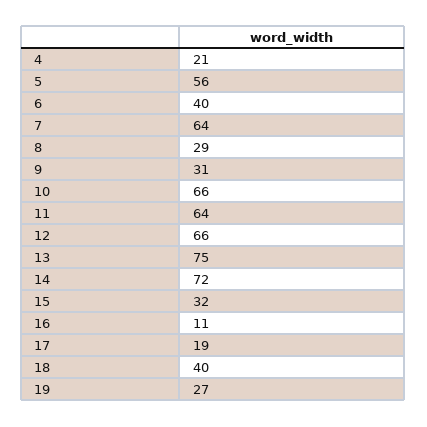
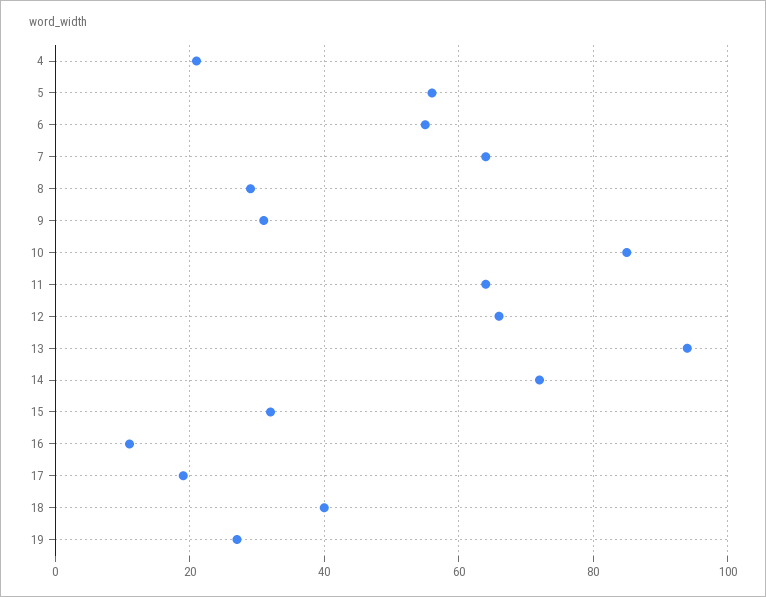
6: 40 -> 55
10: 66 -> 85
13: 75 -> 95

